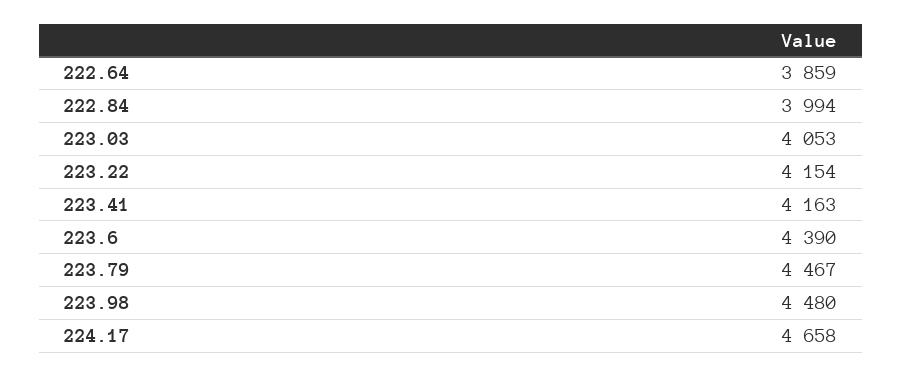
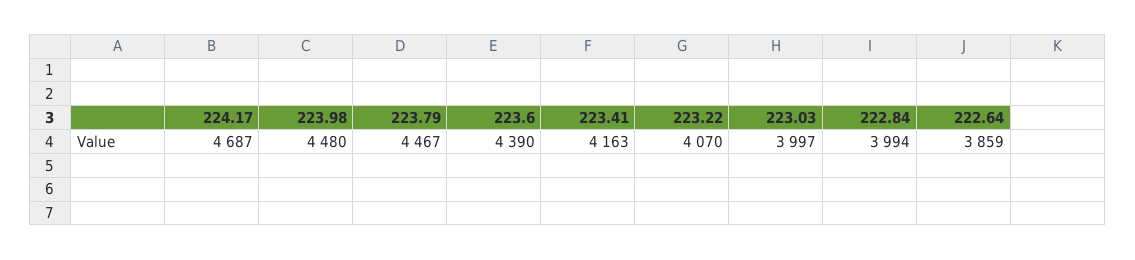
223.03: 4053 -> 3997
223.22: 4154 -> 4070
224.17: 4658 -> 4687

